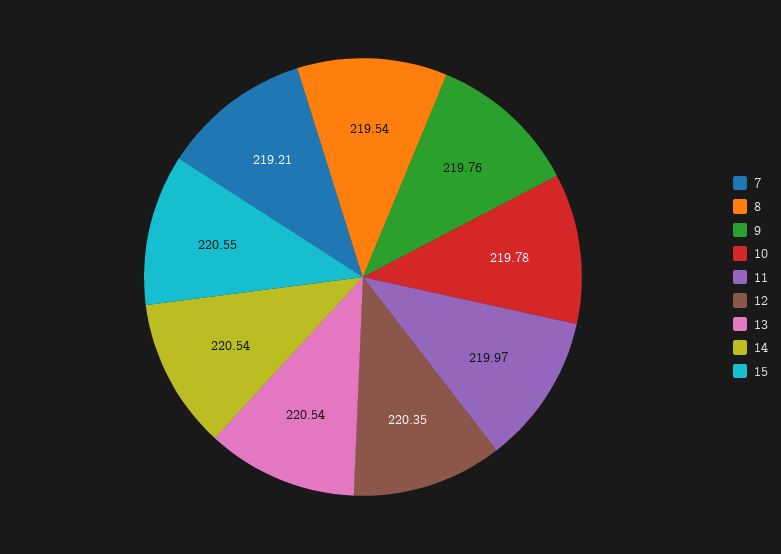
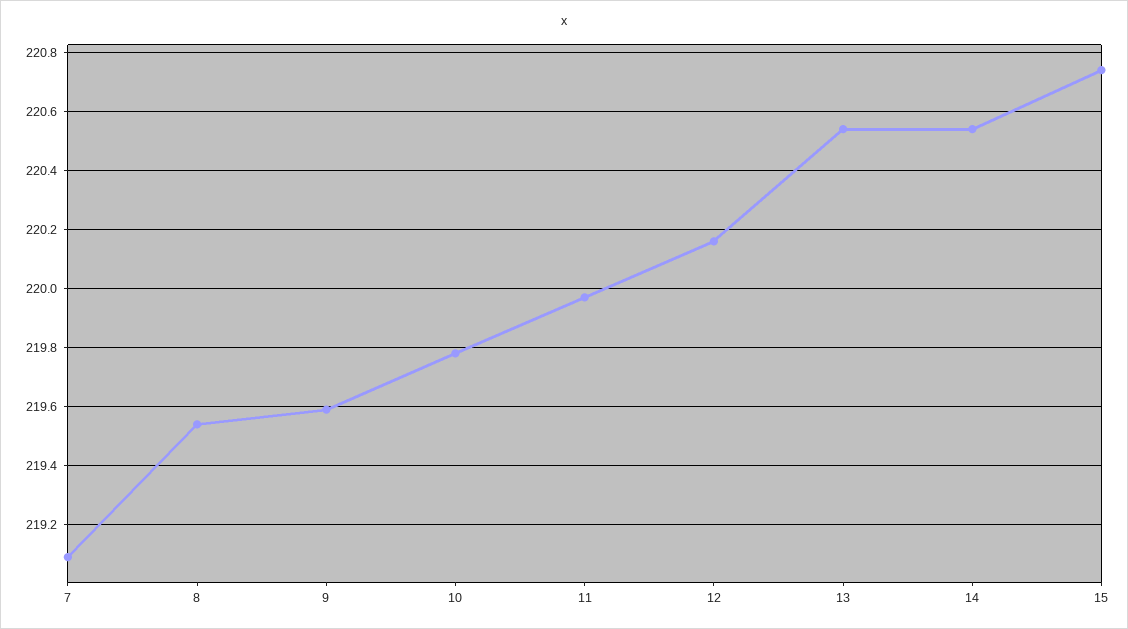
7: 219.21 -> 219.1
9: 219.76 -> 219.6
12: 220.35 -> 220.15
15: 220.55 -> 220.75

